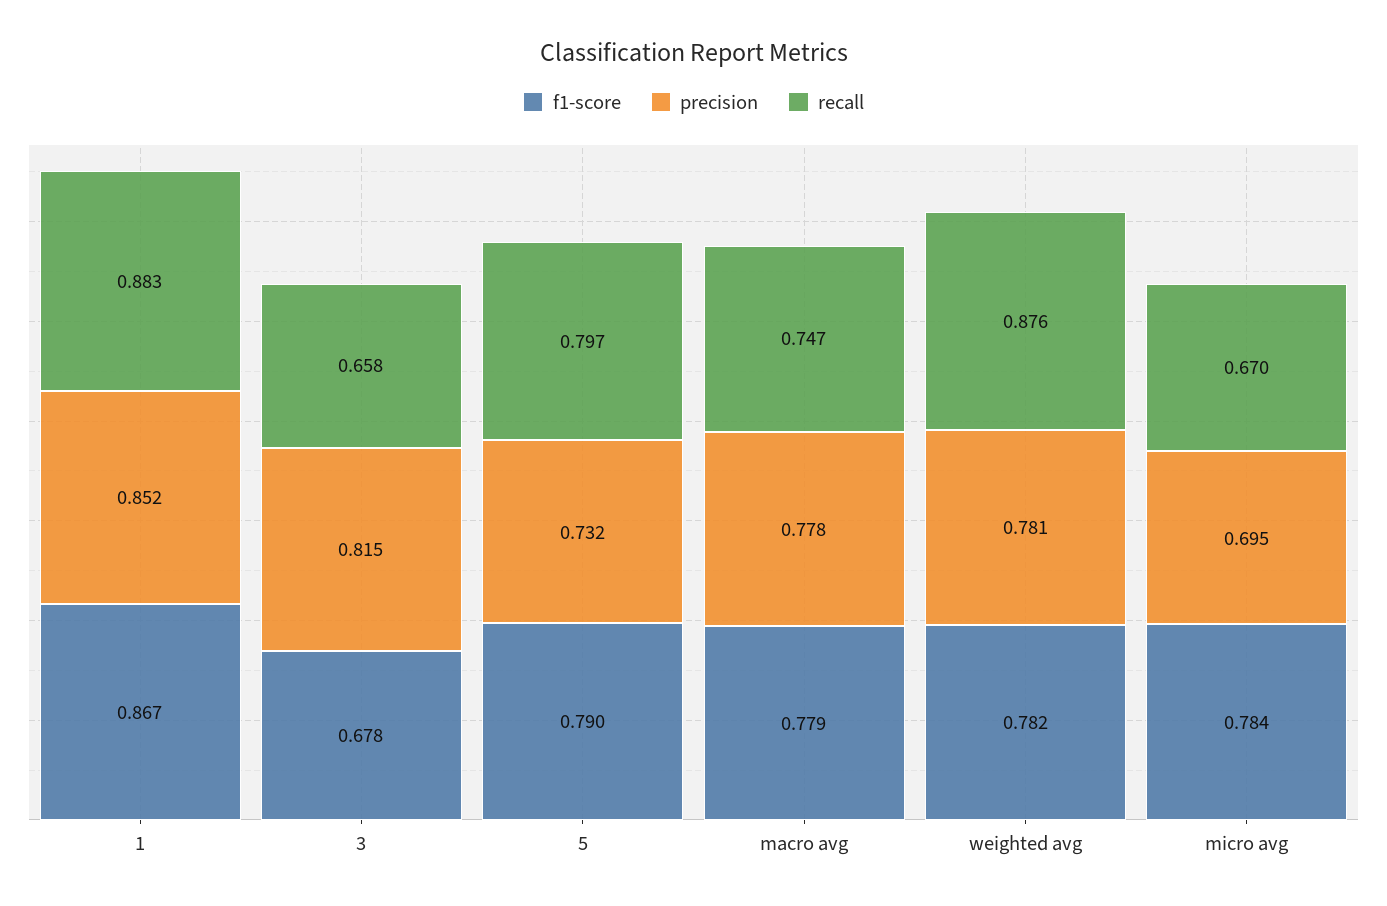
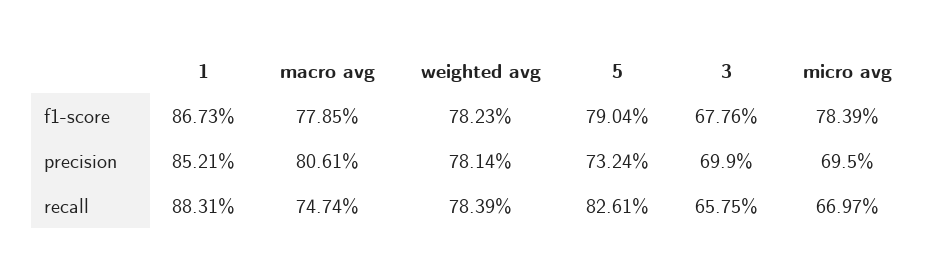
precision, 3: 0.815 -> 0.699
recall, 5: 0.797 -> 0.8261
precision, macro avg: 0.778 -> 0.8061
recall, weighted avg: 0.876 -> 0.7839

